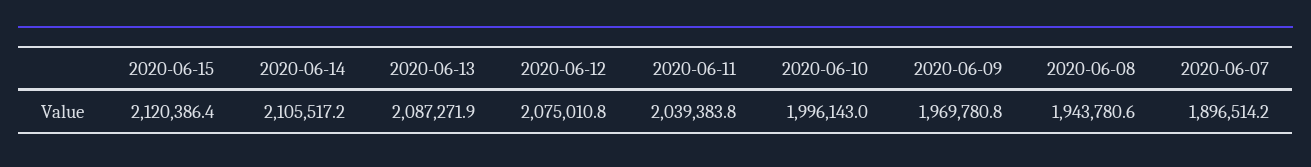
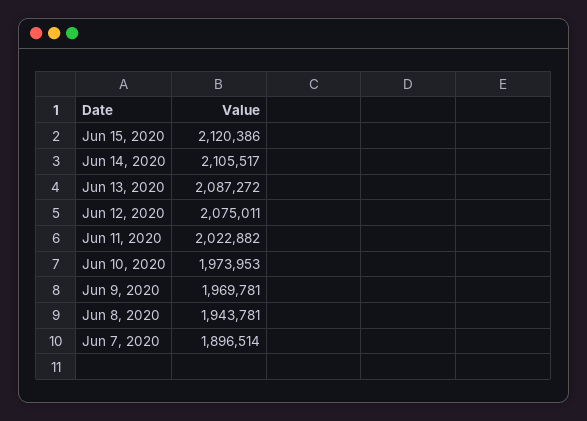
2020-06-11: 2039383.8 -> 2022882
2020-06-10: 1996143 -> 1973953

